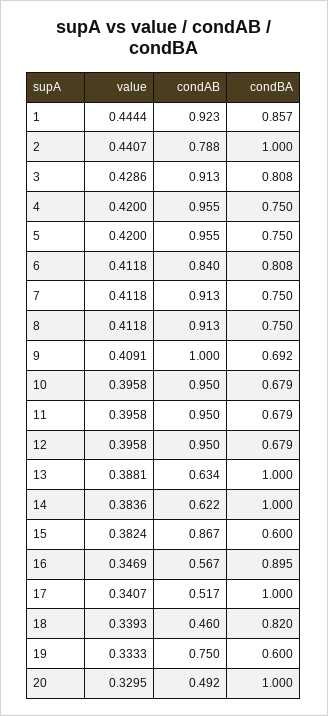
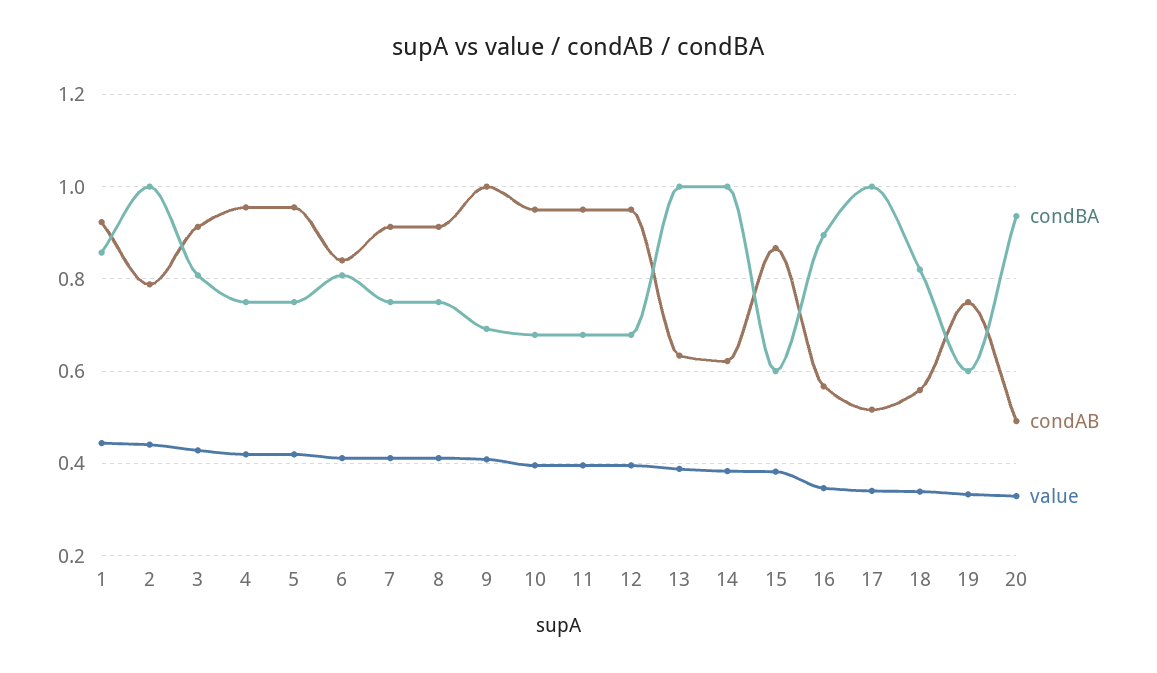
condAB, 18: 0.46 -> 0.56
condBA, 20: 1 -> 0.94

